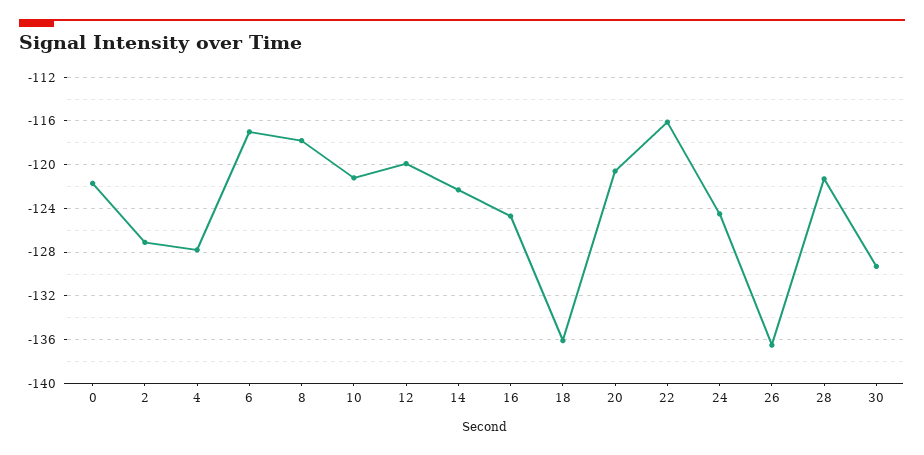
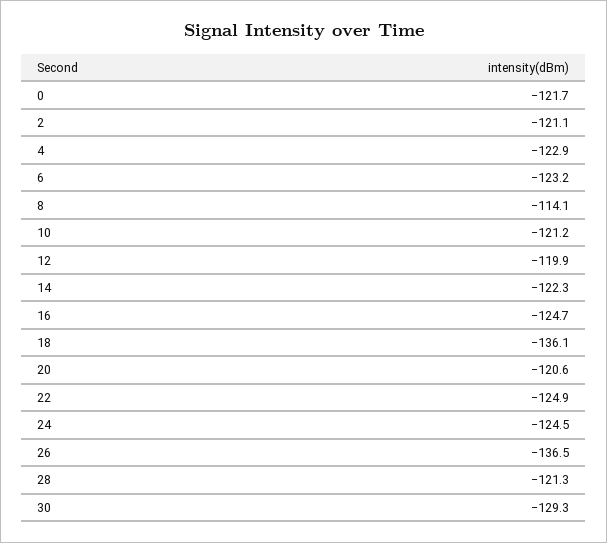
2: -127 -> -121.1
4: -128 -> -122.9
6: -117 -> -123.2
8: -118 -> -114.1
22: -116 -> -124.9

